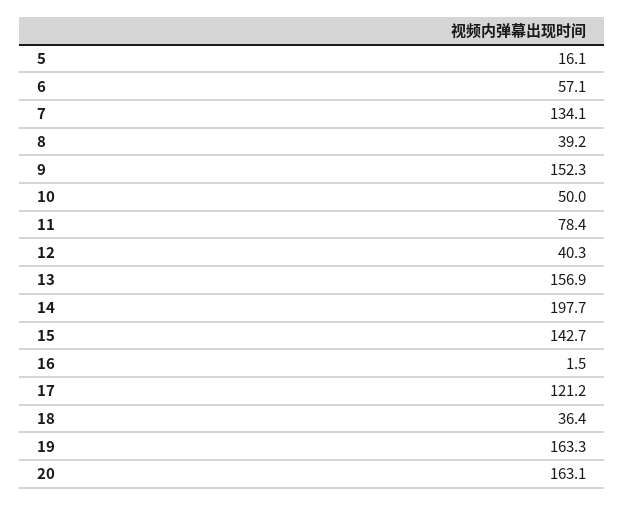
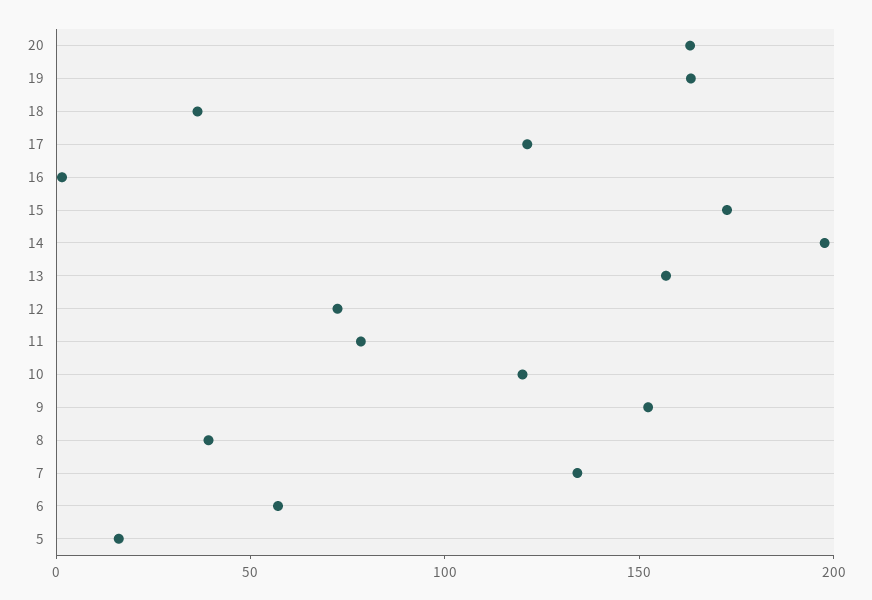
10: 50 -> 120
12: 40.3 -> 70
15: 142.7 -> 170

